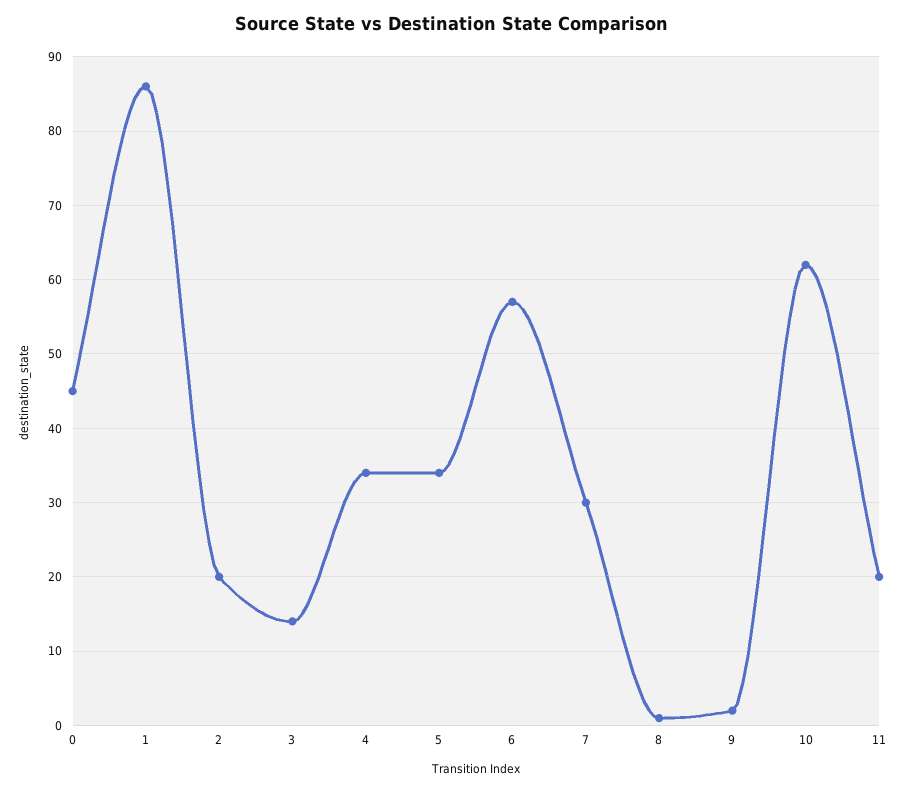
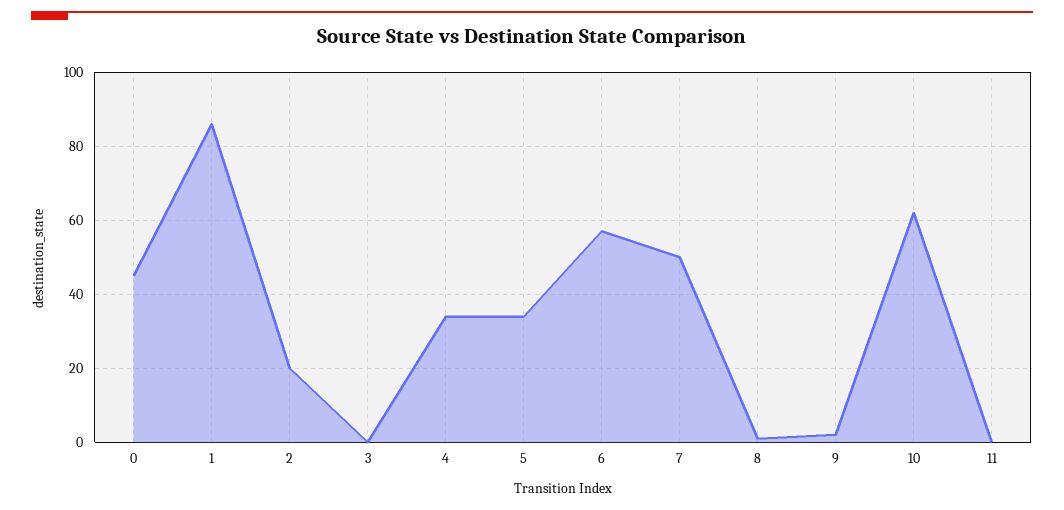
3: 14 -> 0
7: 30 -> 50
11: 20 -> 0

